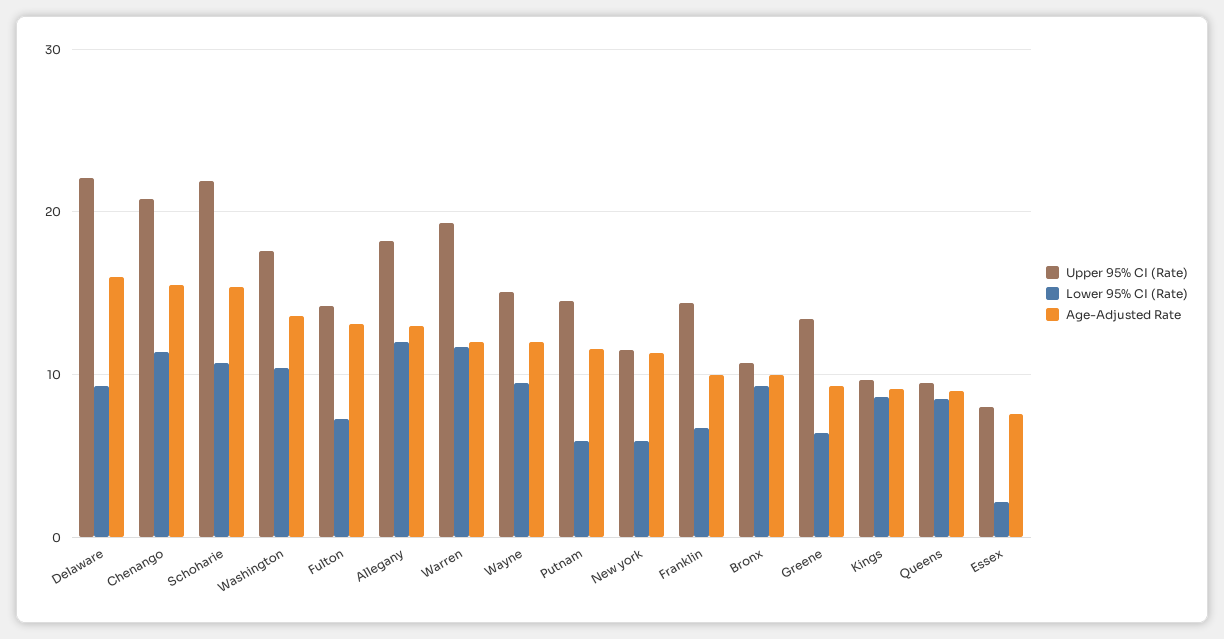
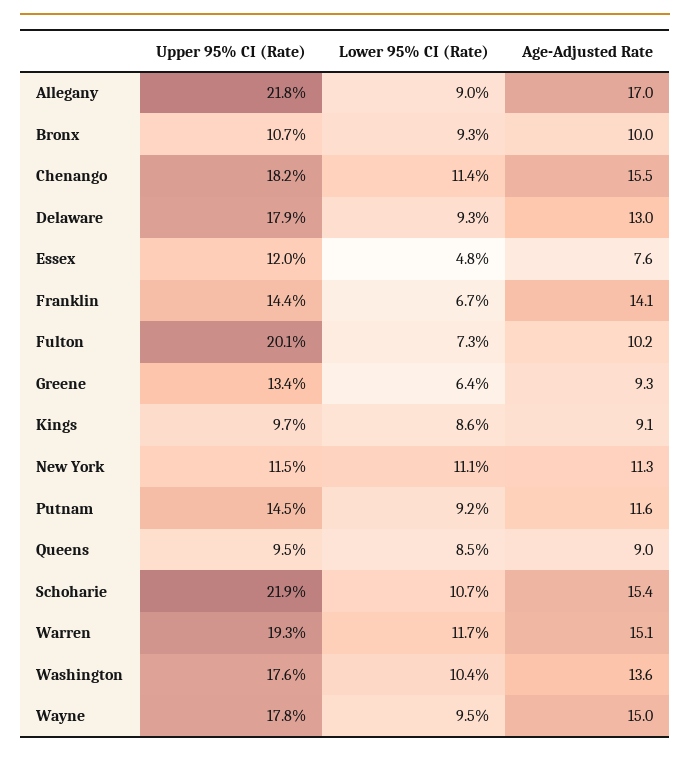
Upper 95% CI (Rate), Delaware: 22 -> 17.9
Age-Adjusted Rate, Delaware: 16 -> 13
Upper 95% CI (Rate), Chenango: 21 -> 18.2
Upper 95% CI (Rate), Fulton: 14 -> 20.1
Age-Adjusted Rate, Fulton: 13 -> 10.2
Upper 95% CI (Rate), Allegany: 18 -> 21.8
Lower 95% CI (Rate), Allegany: 12 -> 9
Age-Adjusted Rate, Allegany: 13 -> 17
Age-Adjusted Rate, Warren: 12 -> 15.1
Upper 95% CI (Rate), Wayne: 15 -> 17.8
Age-Adjusted Rate, Wayne: 12 -> 15
Lower 95% CI (Rate), Putnam: 6 -> 9.2
Lower 95% CI (Rate), New york: 6 -> 11.1
Age-Adjusted Rate, Franklin: 10 -> 14.1
Upper 95% CI (Rate), Essex: 8 -> 12
Lower 95% CI (Rate), Essex: 2 -> 4.8

